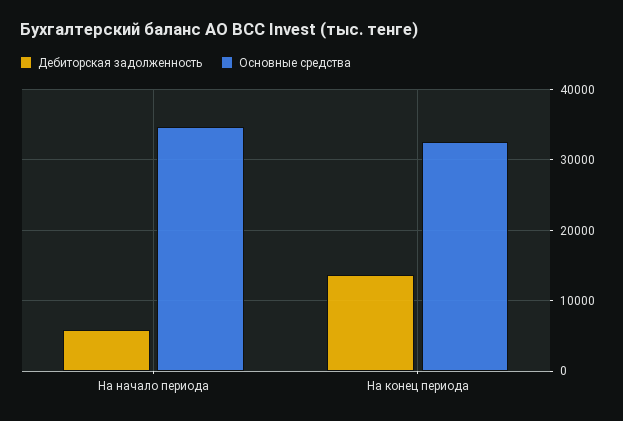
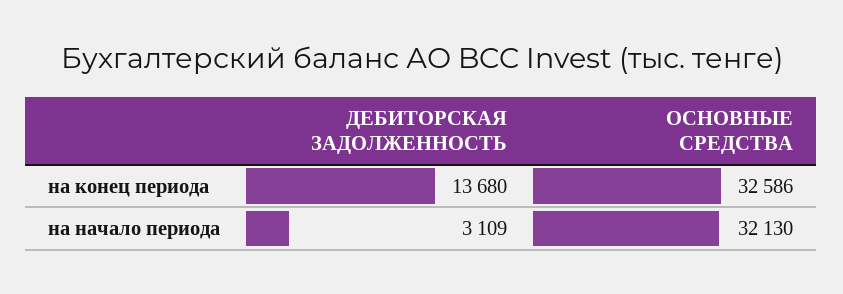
Дебиторская задолженность, На начало периода: 6000 -> 3109
Основные средства, На начало периода: 35000 -> 32130

